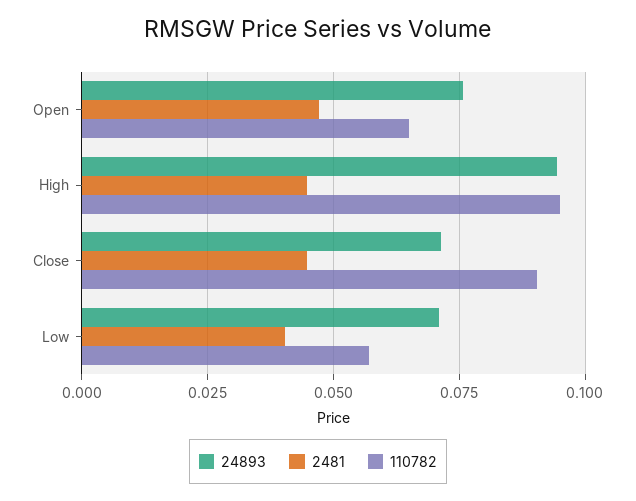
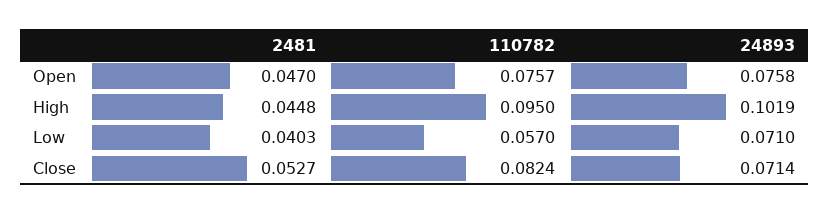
110782, Open: 0.065 -> 0.0757
24893, High: 0.095 -> 0.1019
2481, Close: 0.045 -> 0.0527
110782, Close: 0.09 -> 0.0824

